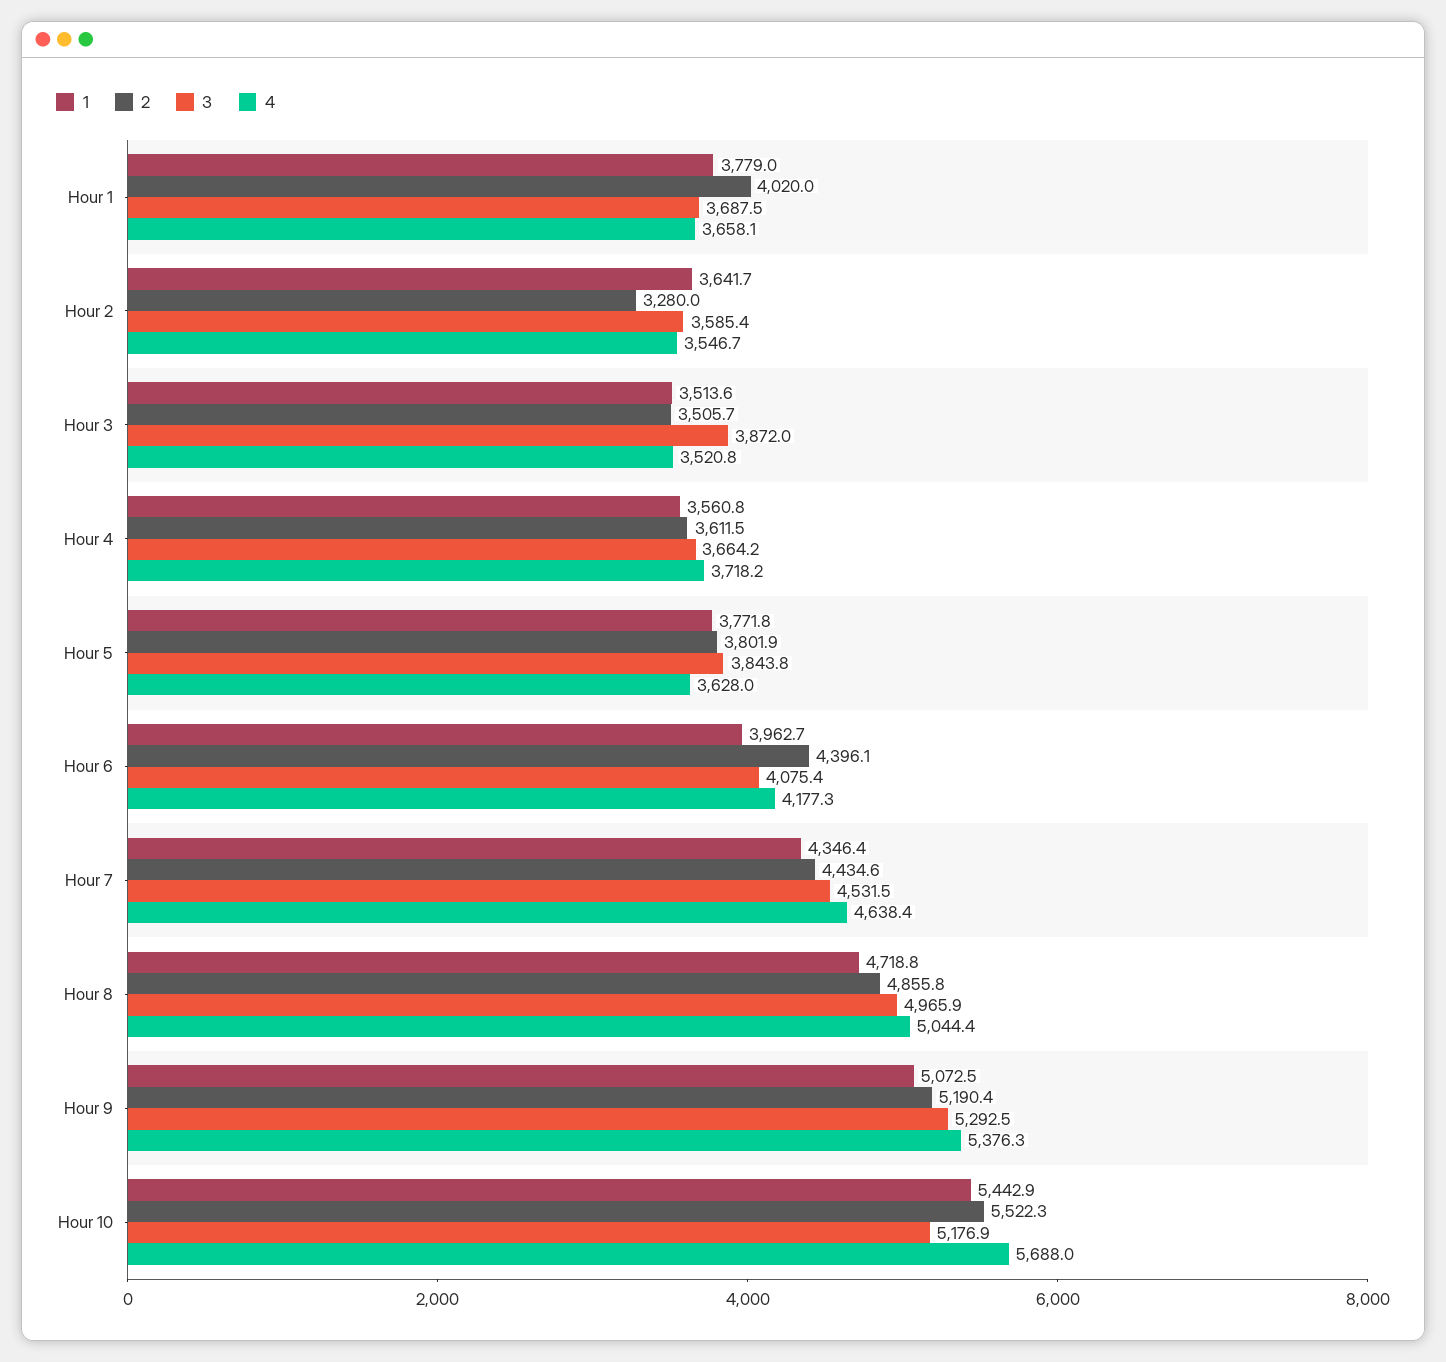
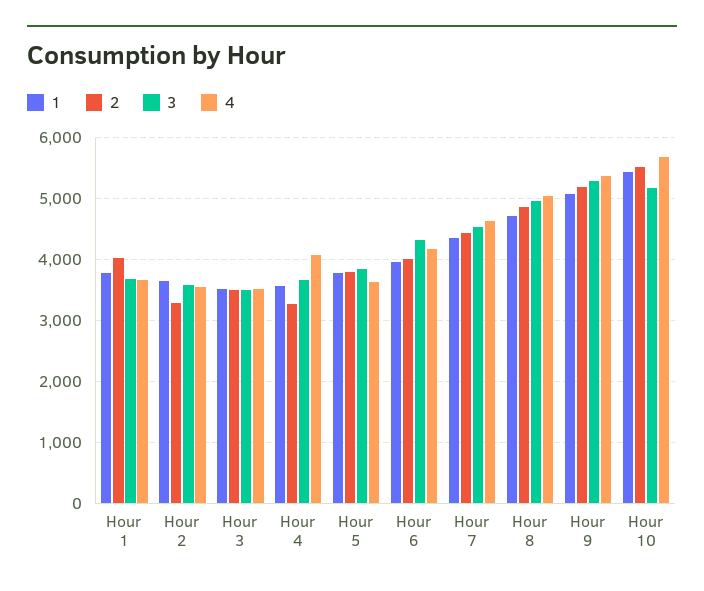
3, Hour 3: 3872 -> 3500
2, Hour 4: 3611.5 -> 3300
4, Hour 4: 3718.2 -> 4100
2, Hour 6: 4396.1 -> 4000
3, Hour 6: 4075.4 -> 4300

